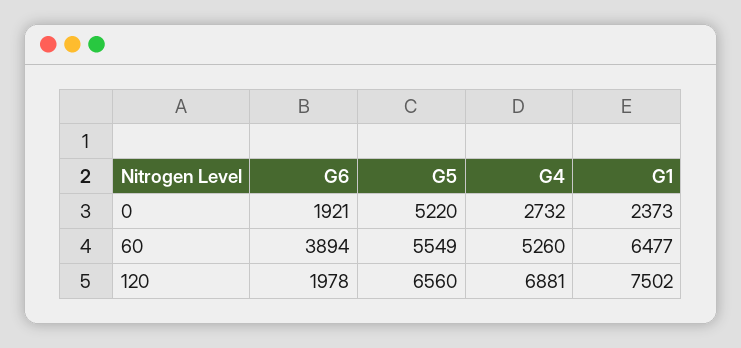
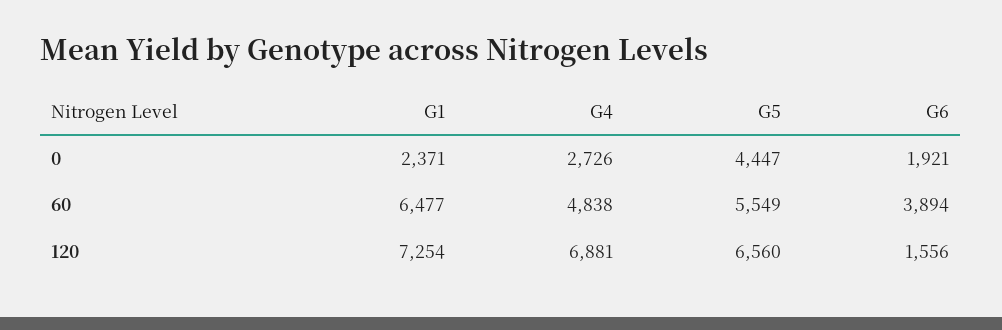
G5, 0: 5220 -> 4447
G4, 0: 2732 -> 2726
G1, 0: 2373 -> 2371
G4, 60: 5260 -> 4838
G6, 120: 1978 -> 1556
G1, 120: 7502 -> 7254

